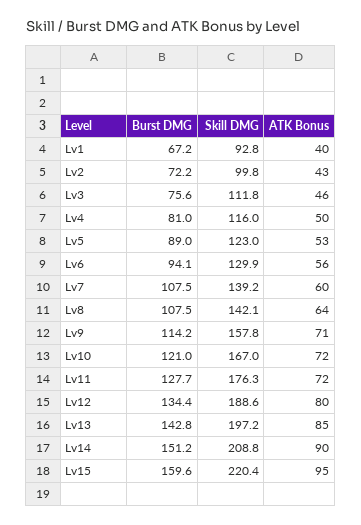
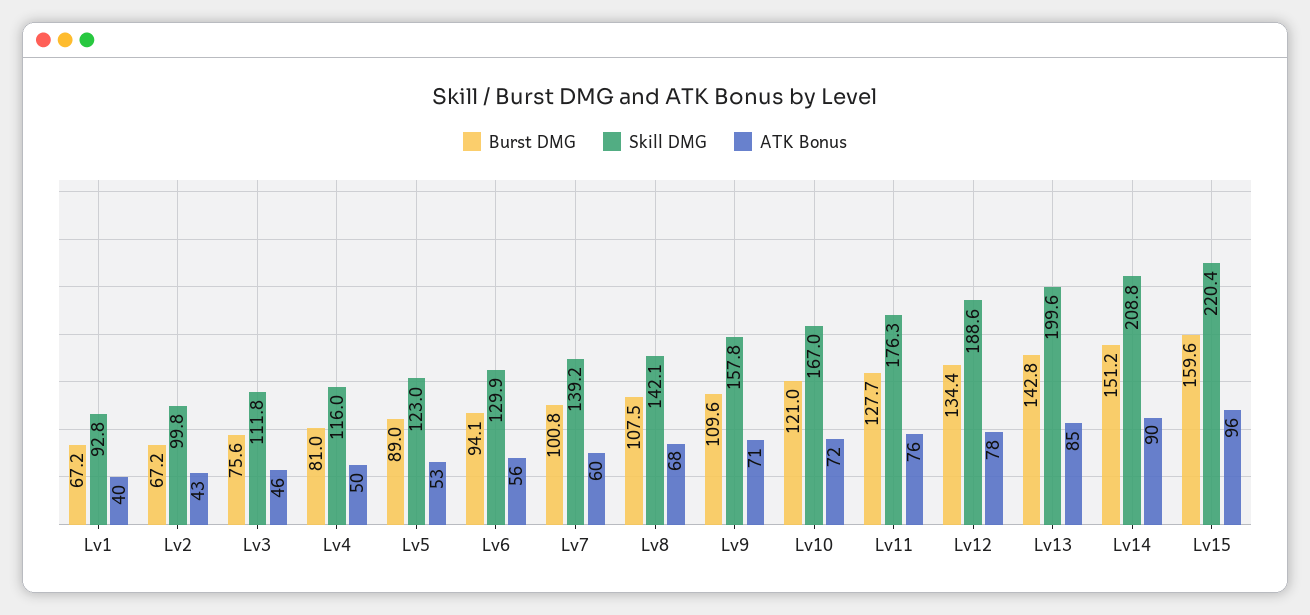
Burst DMG, Lv2: 72.2 -> 67.2
Burst DMG, Lv7: 107.5 -> 100.8
ATK Bonus, Lv8: 64 -> 68
Burst DMG, Lv9: 114.2 -> 109.6
ATK Bonus, Lv11: 72 -> 76
ATK Bonus, Lv12: 80 -> 78
Skill DMG, Lv13: 197.2 -> 199.6
ATK Bonus, Lv15: 95 -> 96

